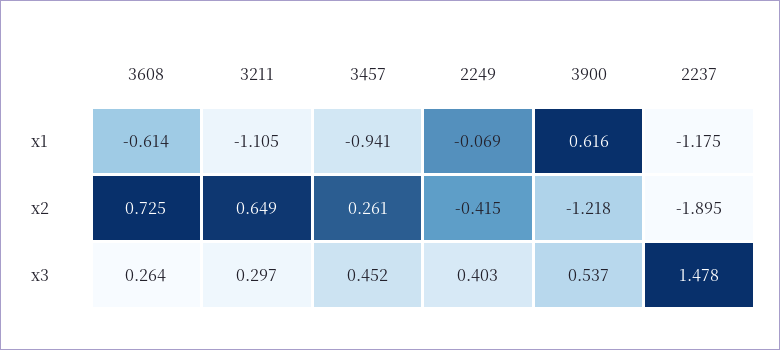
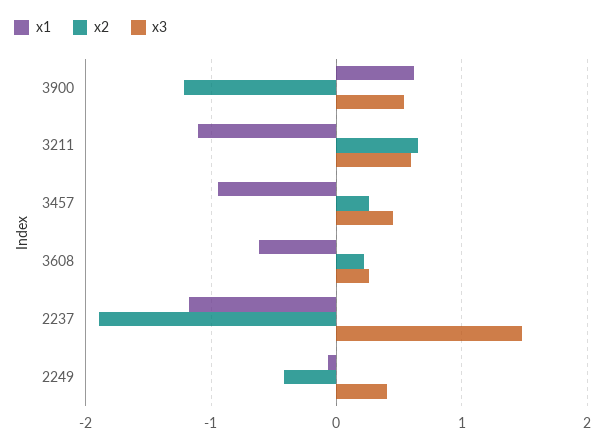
x2, 3608: 0.725 -> 0.2
x3, 3211: 0.297 -> 0.6

